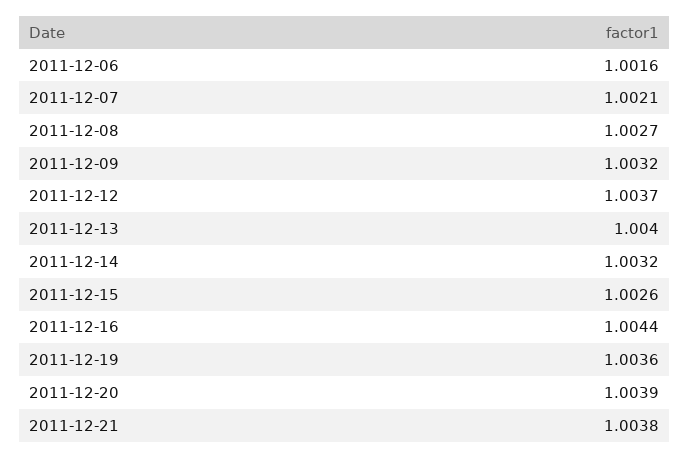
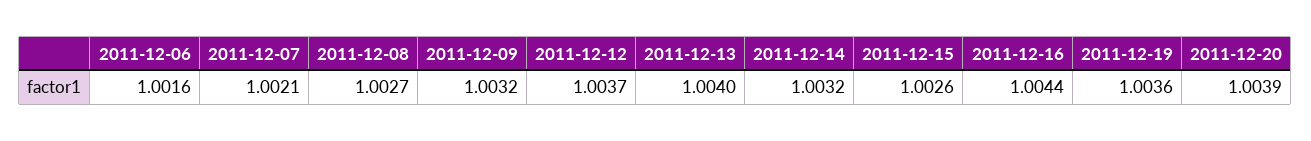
2011-12-21: 1.0038 -> none

